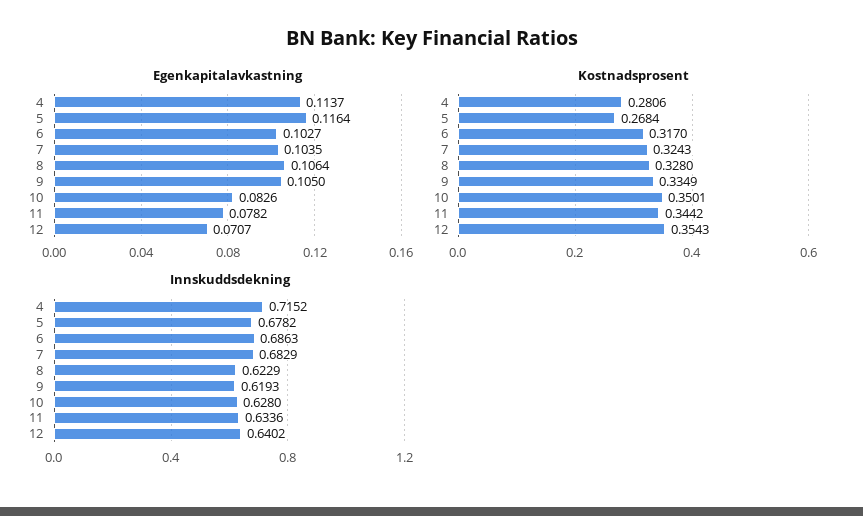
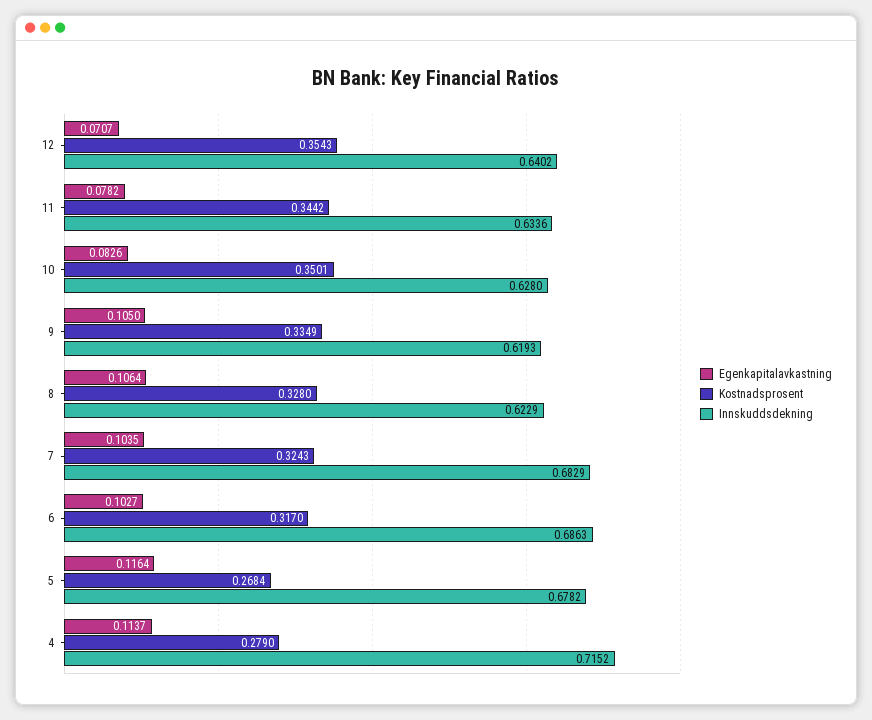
Kostnadsprosent, 4: 0.2806 -> 0.279

